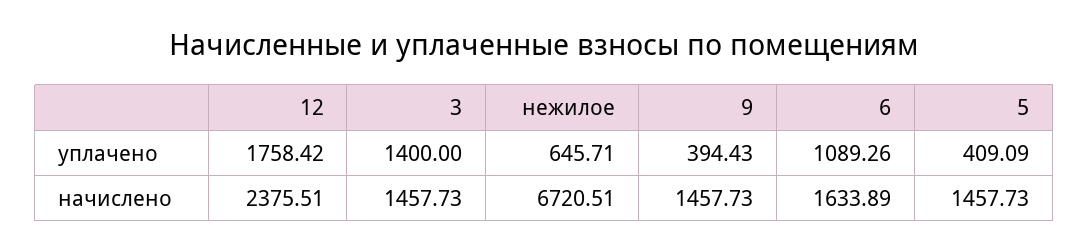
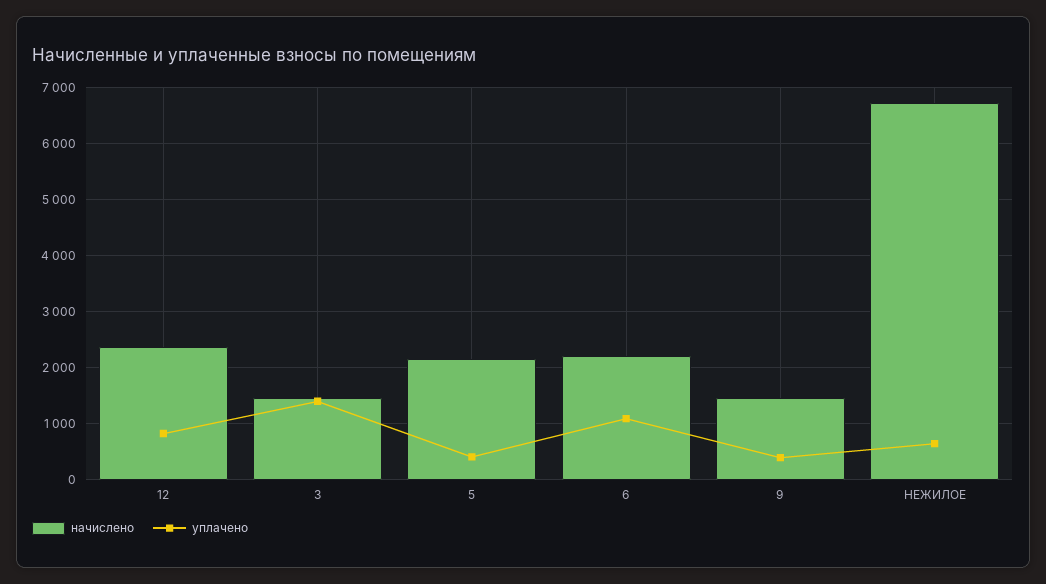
уплачено, 12: 1758.42 -> 800
начислено, 6: 1633.89 -> 2200
начислено, 5: 1457.73 -> 2200

